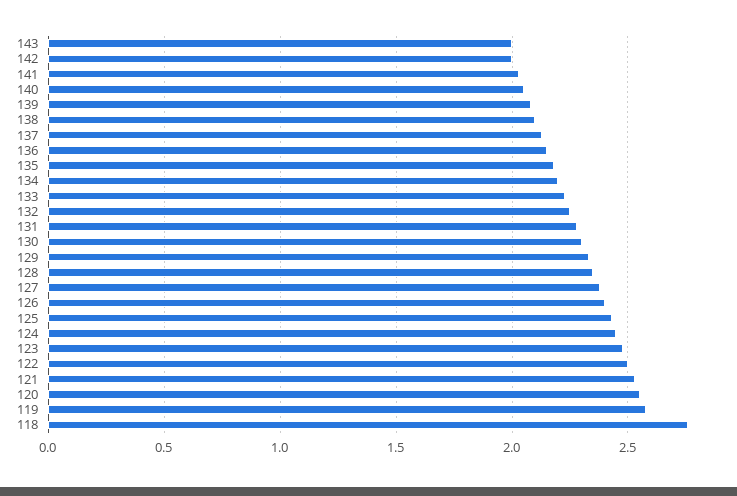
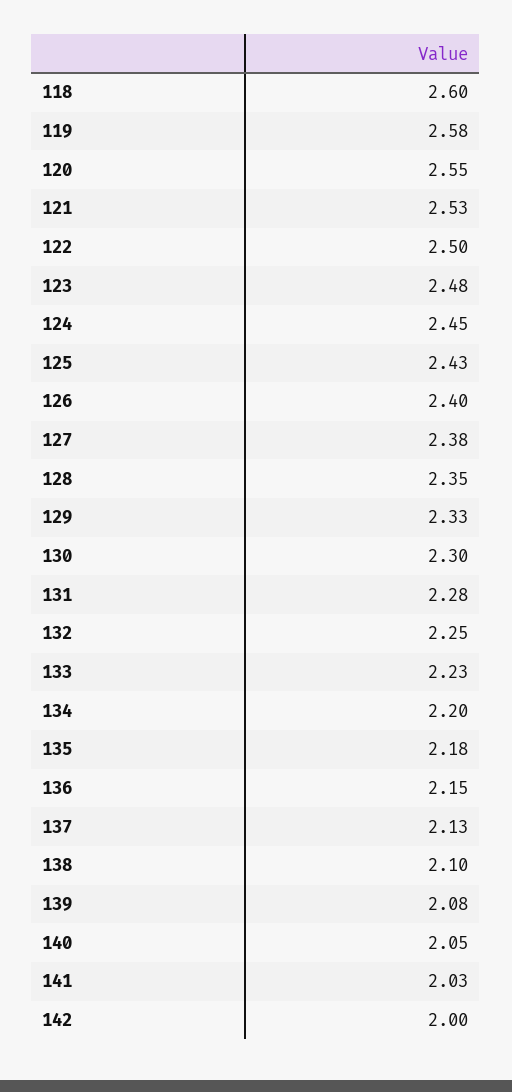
143: 2 -> none
118: 2.75 -> 2.6

